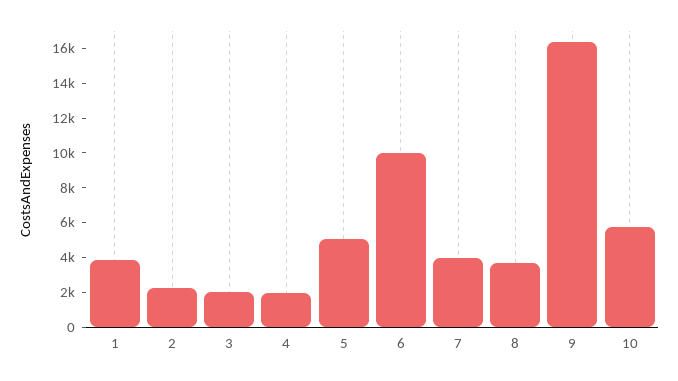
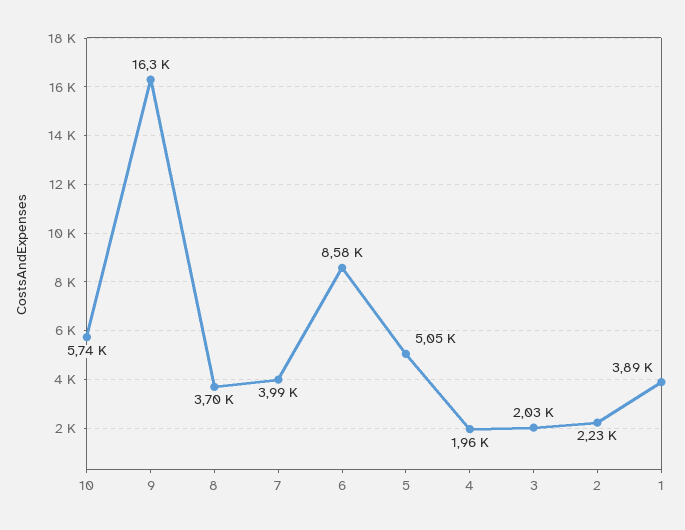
6: 10000 -> 8580

